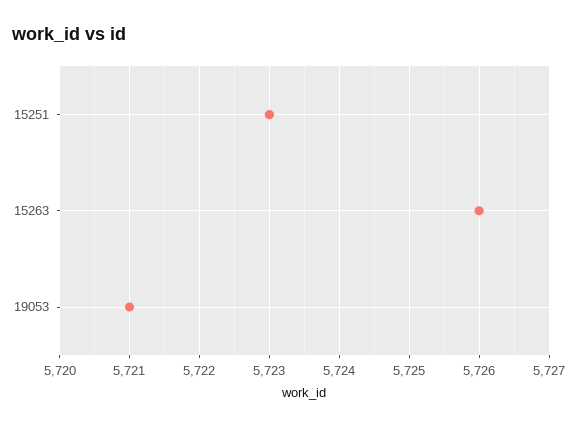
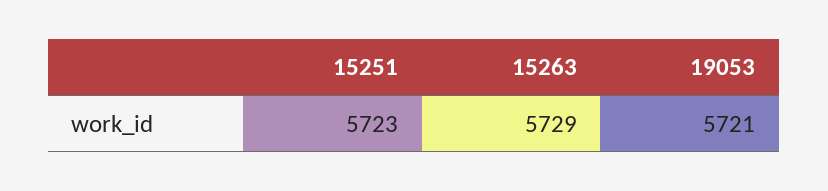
15263: 5726 -> 5729

